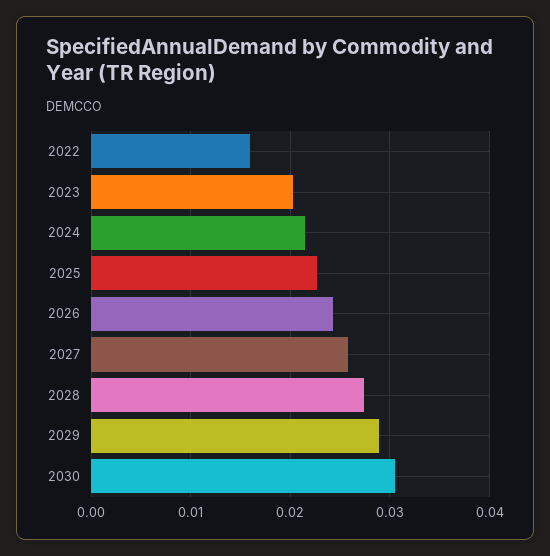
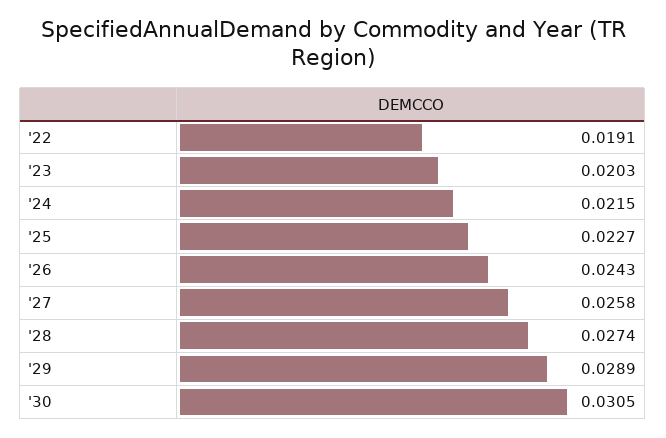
2022: 0.016 -> 0.0191

